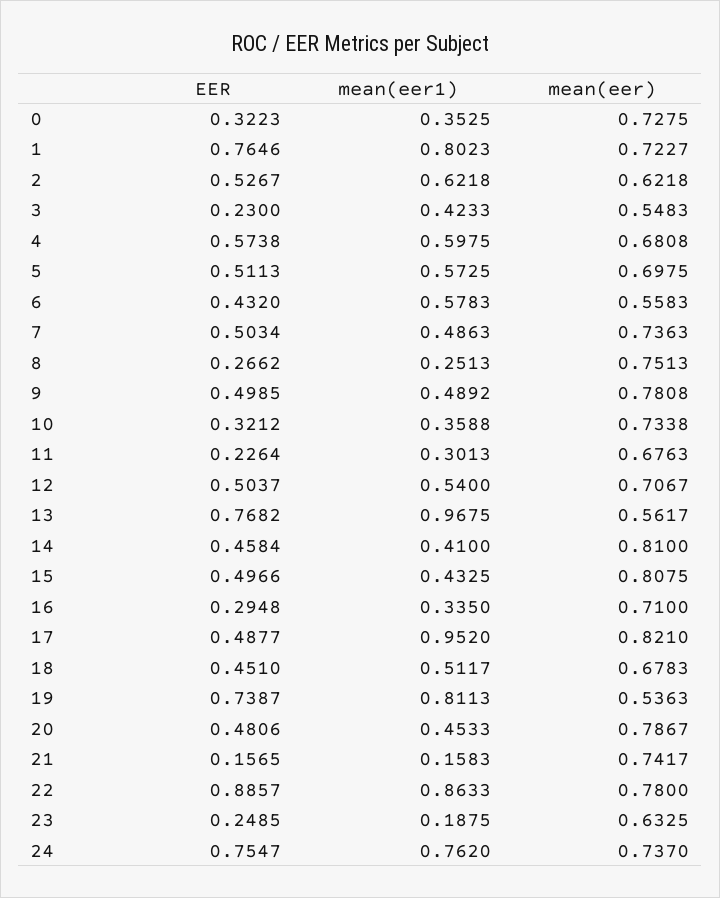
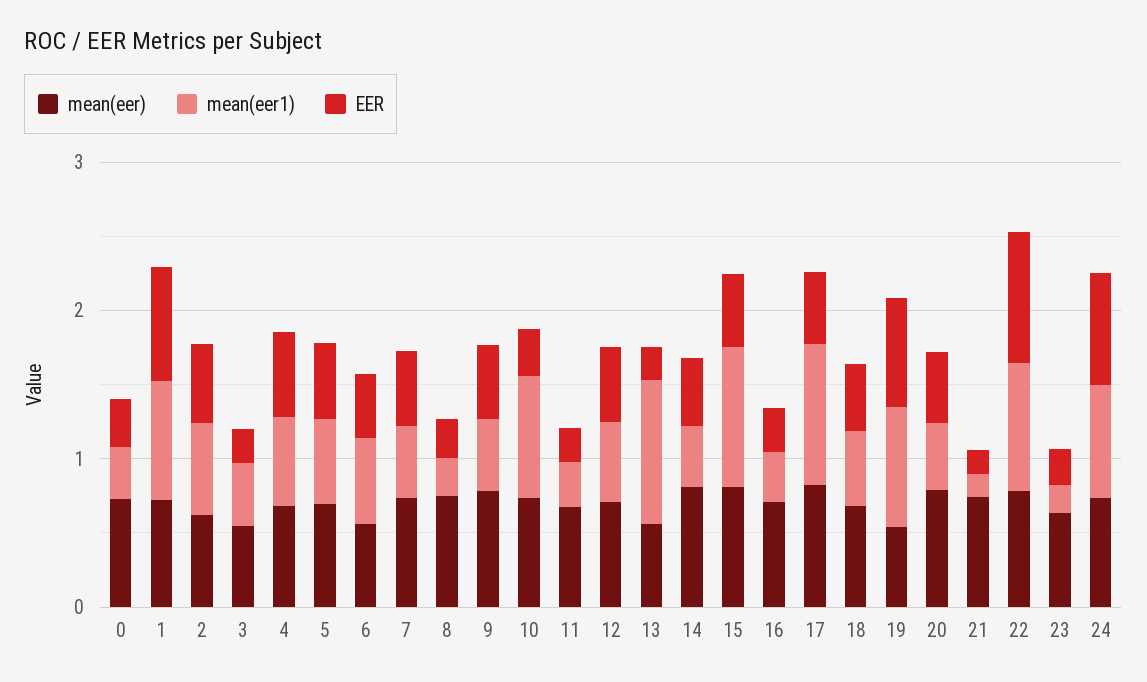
mean(eer1), 10: 0.3588 -> 0.8
EER, 13: 0.7682 -> 0.2
mean(eer1), 15: 0.4325 -> 1

